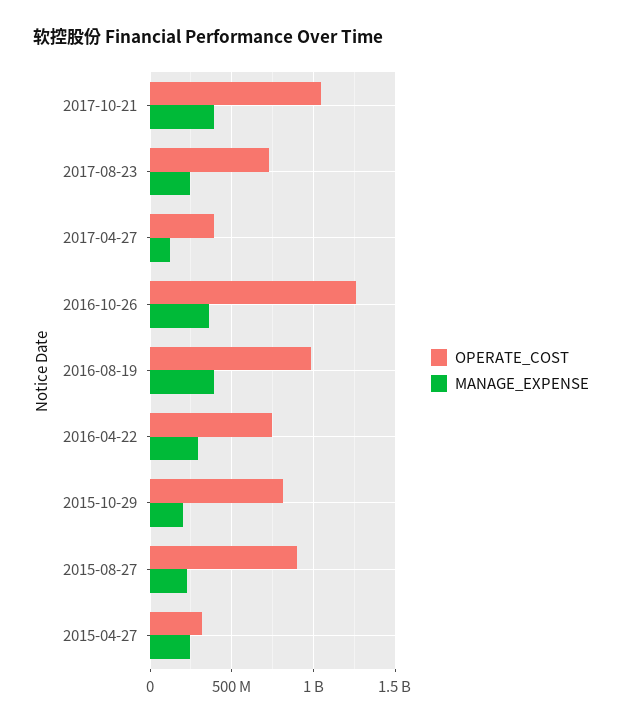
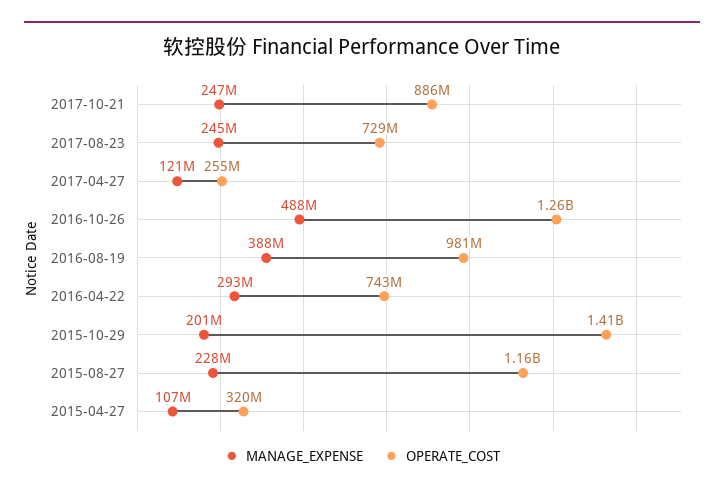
OPERATE_COST, 2017-10-21: 1050000000 -> 886000000
MANAGE_EXPENSE, 2017-10-21: 400000000 -> 247000000
OPERATE_COST, 2017-04-27: 400000000 -> 255000000
MANAGE_EXPENSE, 2016-10-26: 350000000 -> 488000000
OPERATE_COST, 2015-10-29: 800000000 -> 1410000000
OPERATE_COST, 2015-08-27: 900000000 -> 1160000000
MANAGE_EXPENSE, 2015-04-27: 250000000 -> 107000000

